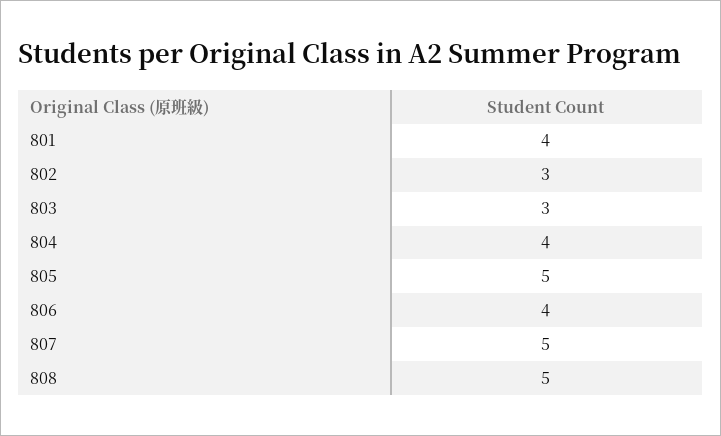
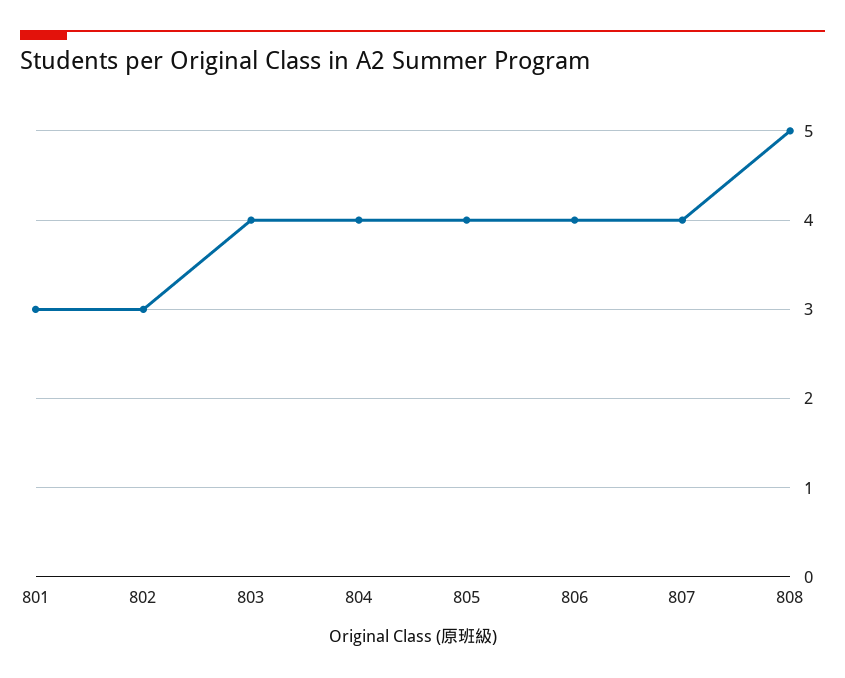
801: 4 -> 3
803: 3 -> 4
805: 5 -> 4
807: 5 -> 4

